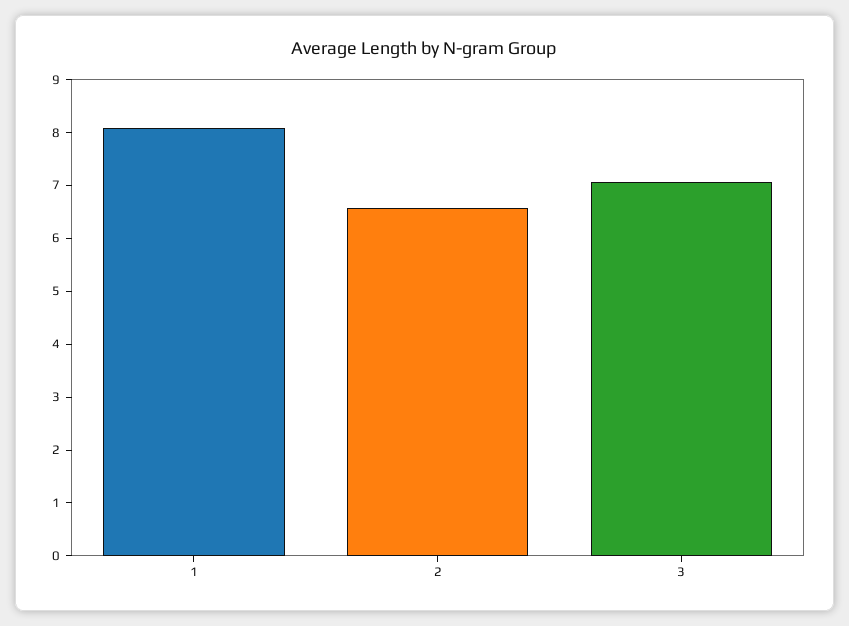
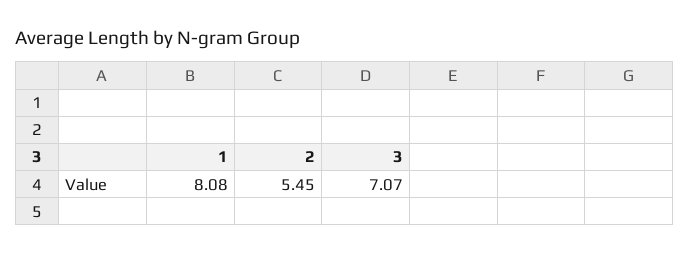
2: 6.6 -> 5.45

